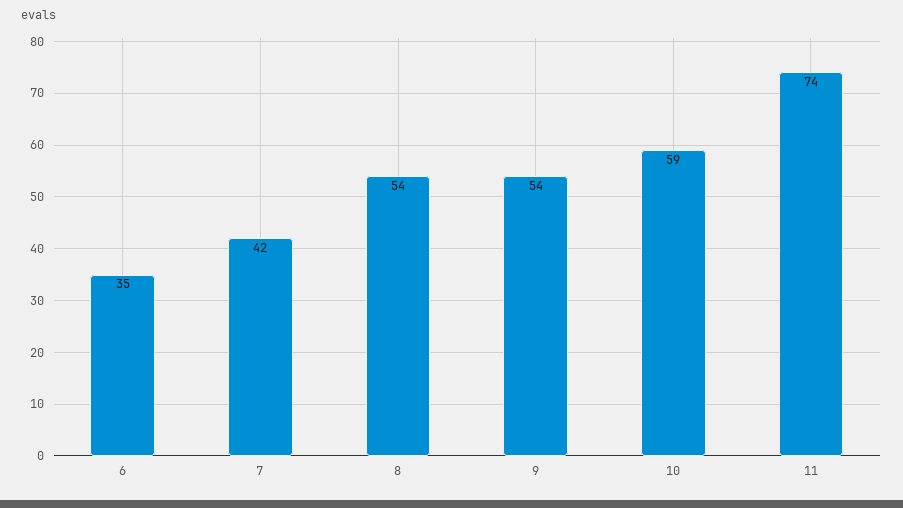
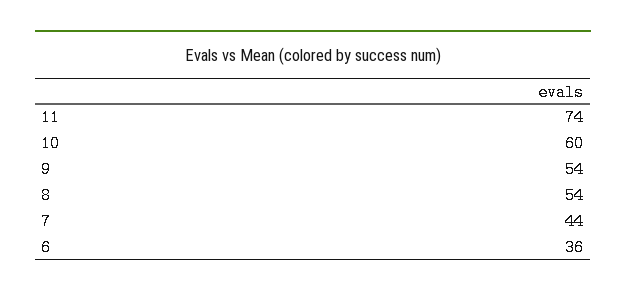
6: 35 -> 36
7: 42 -> 44
10: 59 -> 60

